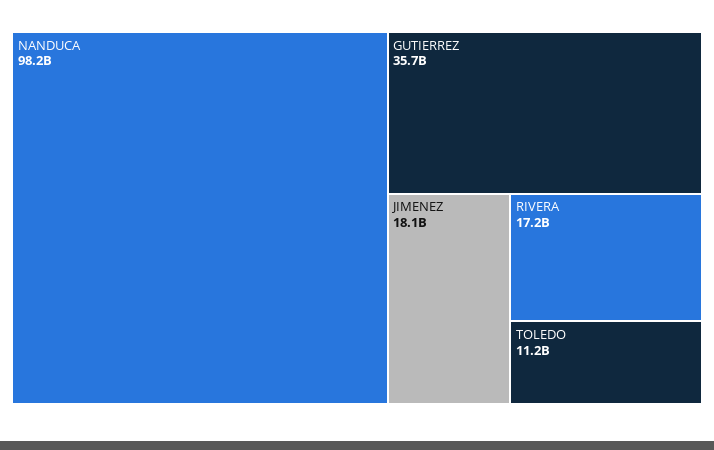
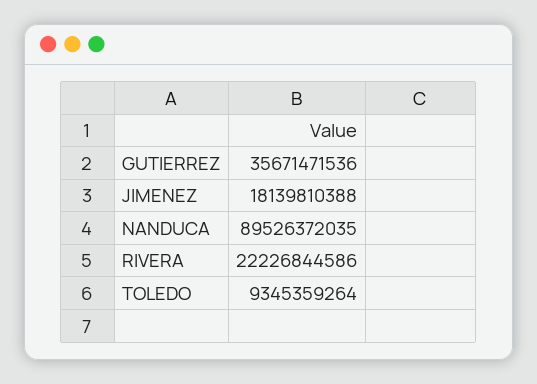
NANDUCA: 98200000000 -> 89526372035
RIVERA: 17200000000 -> 22226844586
TOLEDO: 11200000000 -> 9345359264

